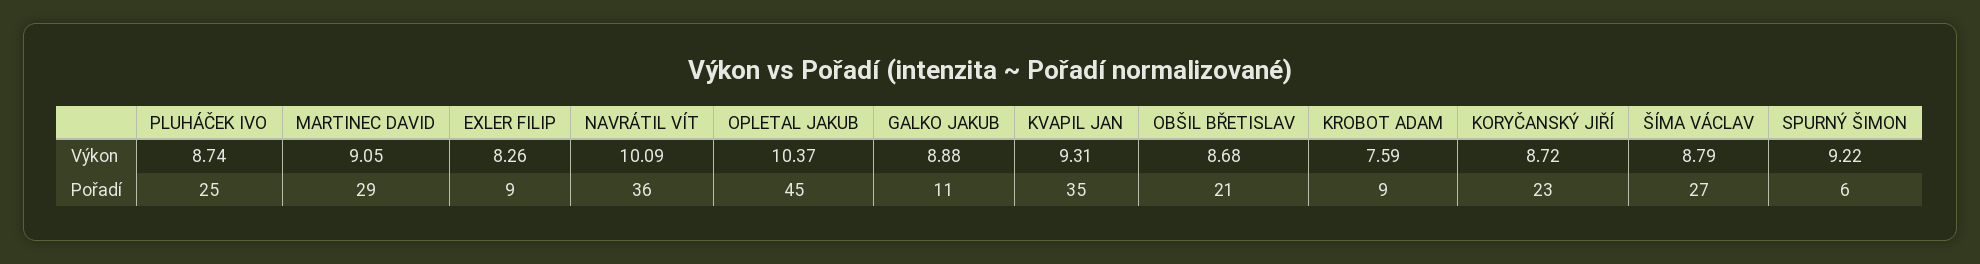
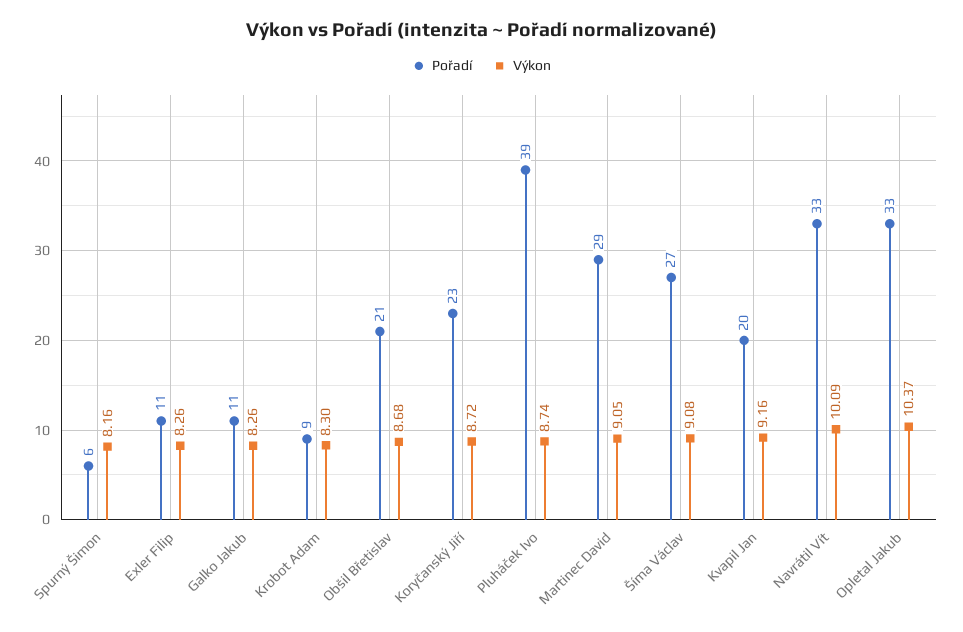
Výkon, GALKO JAKUB: 8.88 -> 8.26
Výkon, KVAPIL JAN: 9.31 -> 9.16
Výkon, KROBOT ADAM: 7.59 -> 8.3
Výkon, ŠÍMA VÁCLAV: 8.79 -> 9.08
Výkon, SPURNÝ ŠIMON: 9.22 -> 8.16
Pořadí, PLUHÁČEK IVO: 25 -> 39
Pořadí, EXLER FILIP: 9 -> 11
Pořadí, NAVRÁTIL VÍT: 36 -> 33
Pořadí, OPLETAL JAKUB: 45 -> 33
Pořadí, KVAPIL JAN: 35 -> 20

